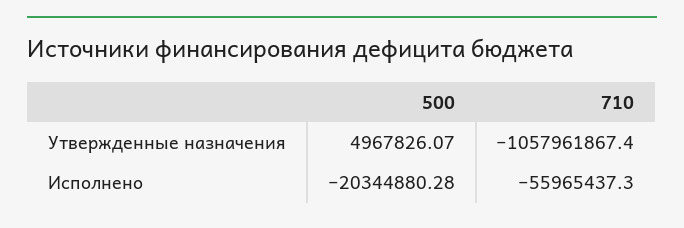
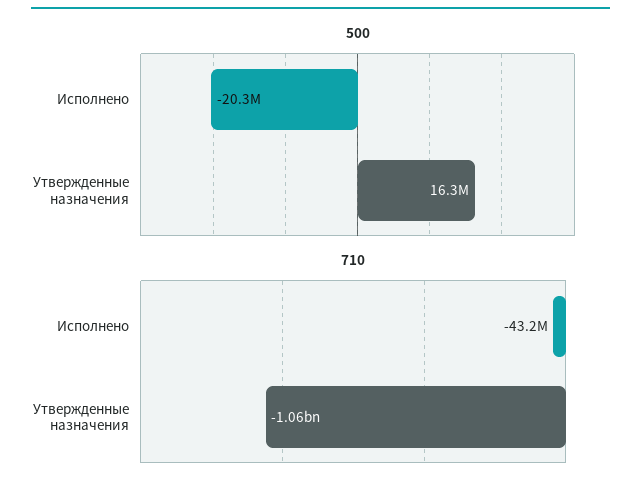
500, Утвержденные назначения: 4967826.07 -> 16300000
710, Исполнено: -55965437.3 -> -43200000

